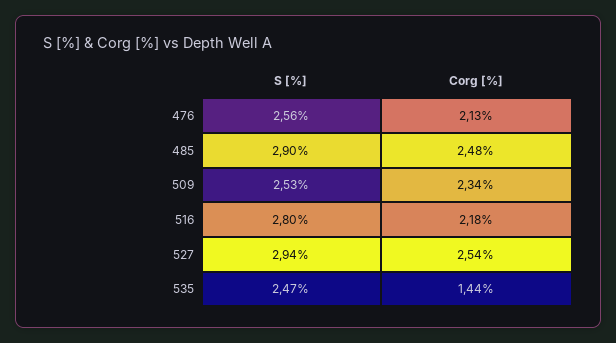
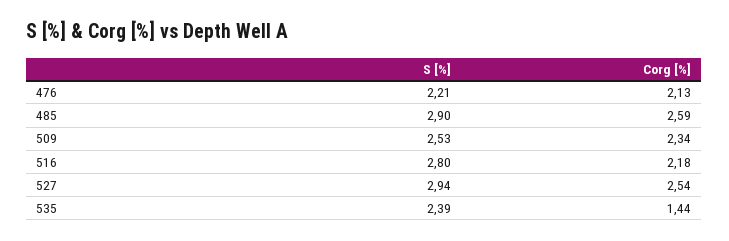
S [%], 476: 2.56 -> 2.21
Corg [%], 485: 2.48 -> 2.59
S [%], 535: 2.47 -> 2.39

